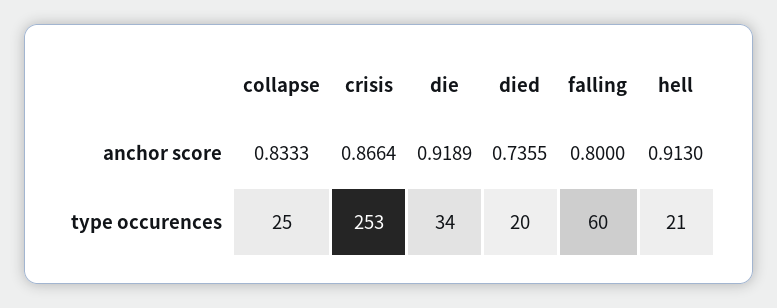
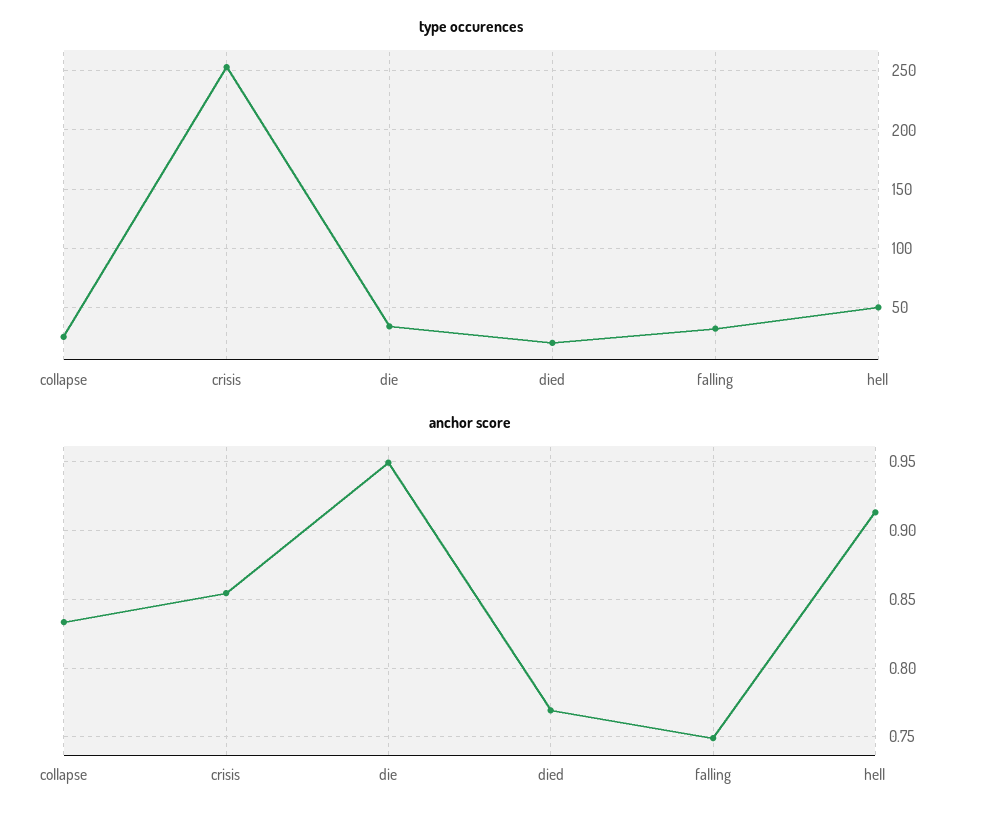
anchor score, crisis: 0.8664 -> 0.855
anchor score, die: 0.9189 -> 0.95
anchor score, died: 0.7355 -> 0.77
anchor score, falling: 0.8 -> 0.75
type occurences, falling: 60 -> 30
type occurences, hell: 21 -> 50

